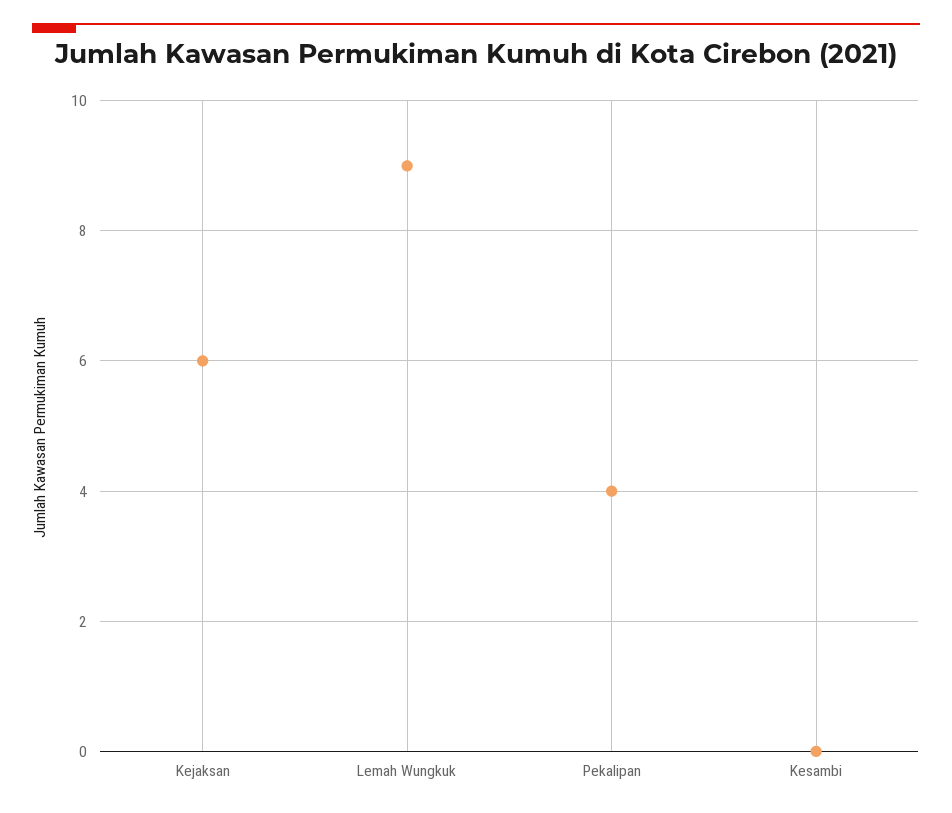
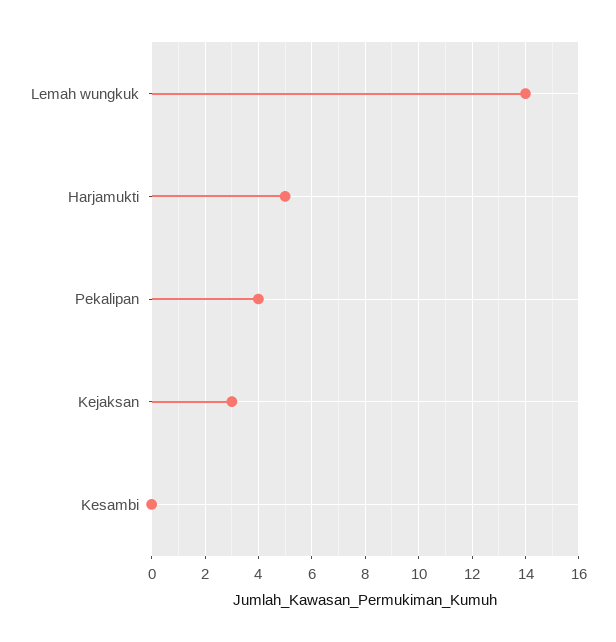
Kejaksan: 6 -> 3
Lemah Wungkuk: 9 -> 14
Harjamukti: none -> 5

